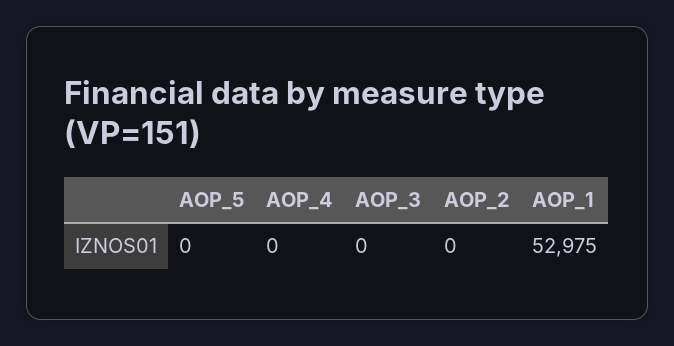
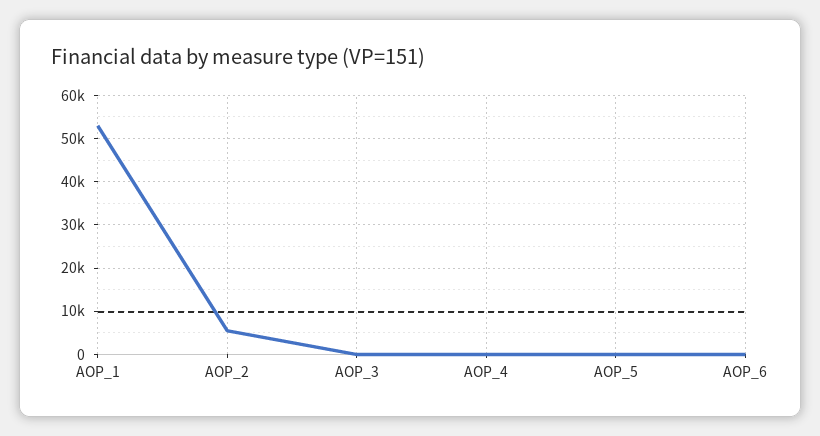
AOP_2: 0 -> 6000
AOP_6: none -> 0

